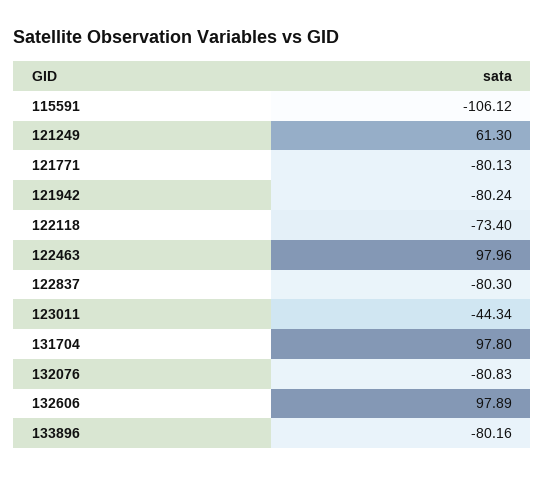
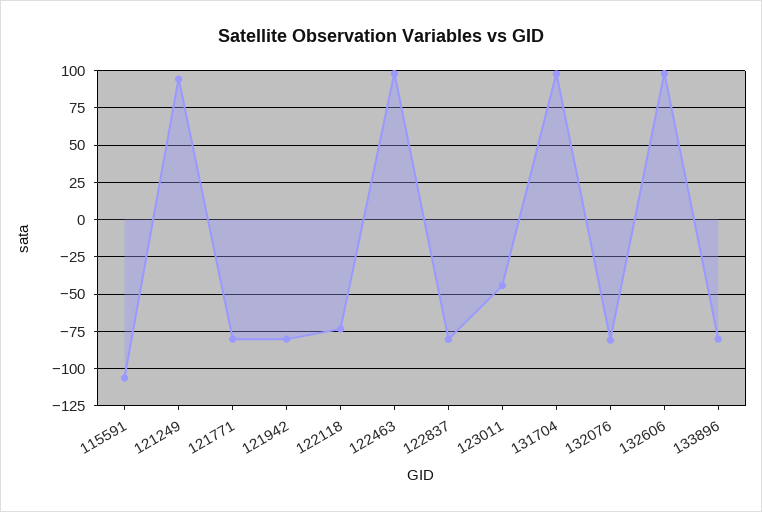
121249: 61.3 -> 95

